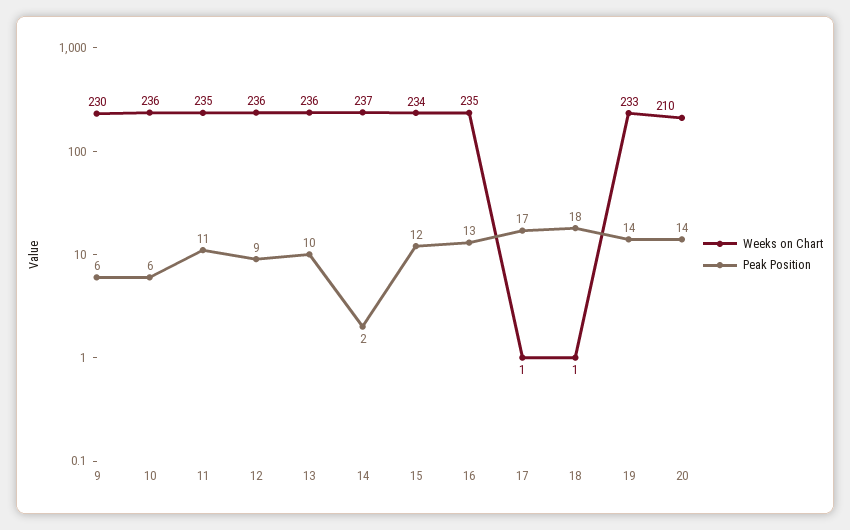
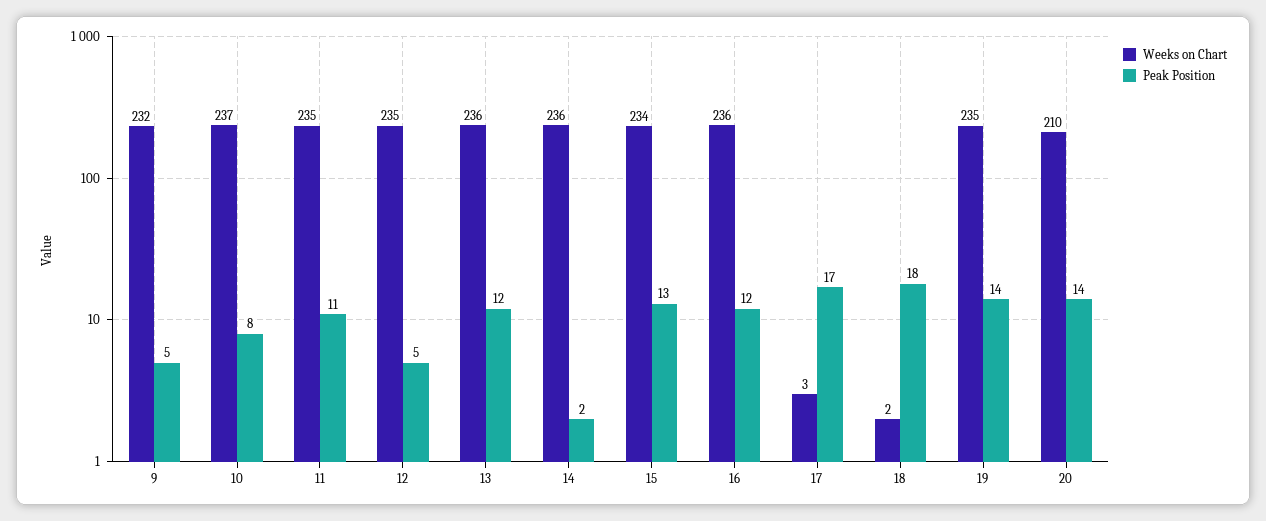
Weeks on Chart, 9: 230 -> 232
Peak Position, 9: 6 -> 5
Weeks on Chart, 10: 236 -> 237
Peak Position, 10: 6 -> 8
Weeks on Chart, 12: 236 -> 235
Peak Position, 12: 9 -> 5
Peak Position, 13: 10 -> 12
Weeks on Chart, 14: 237 -> 236
Peak Position, 15: 12 -> 13
Weeks on Chart, 16: 235 -> 236
Peak Position, 16: 13 -> 12
Weeks on Chart, 17: 1 -> 3
Weeks on Chart, 18: 1 -> 2
Weeks on Chart, 19: 233 -> 235

